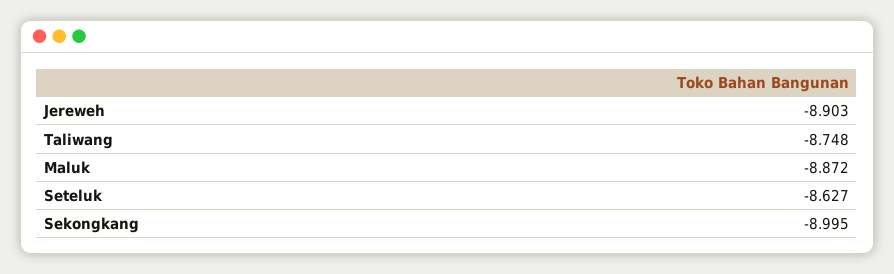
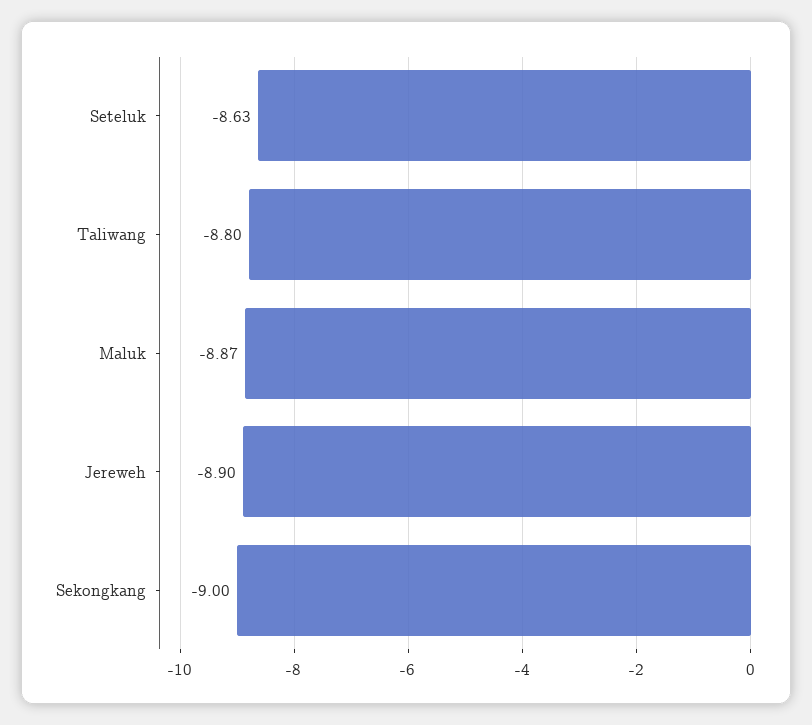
Taliwang: -8.748 -> -8.8

